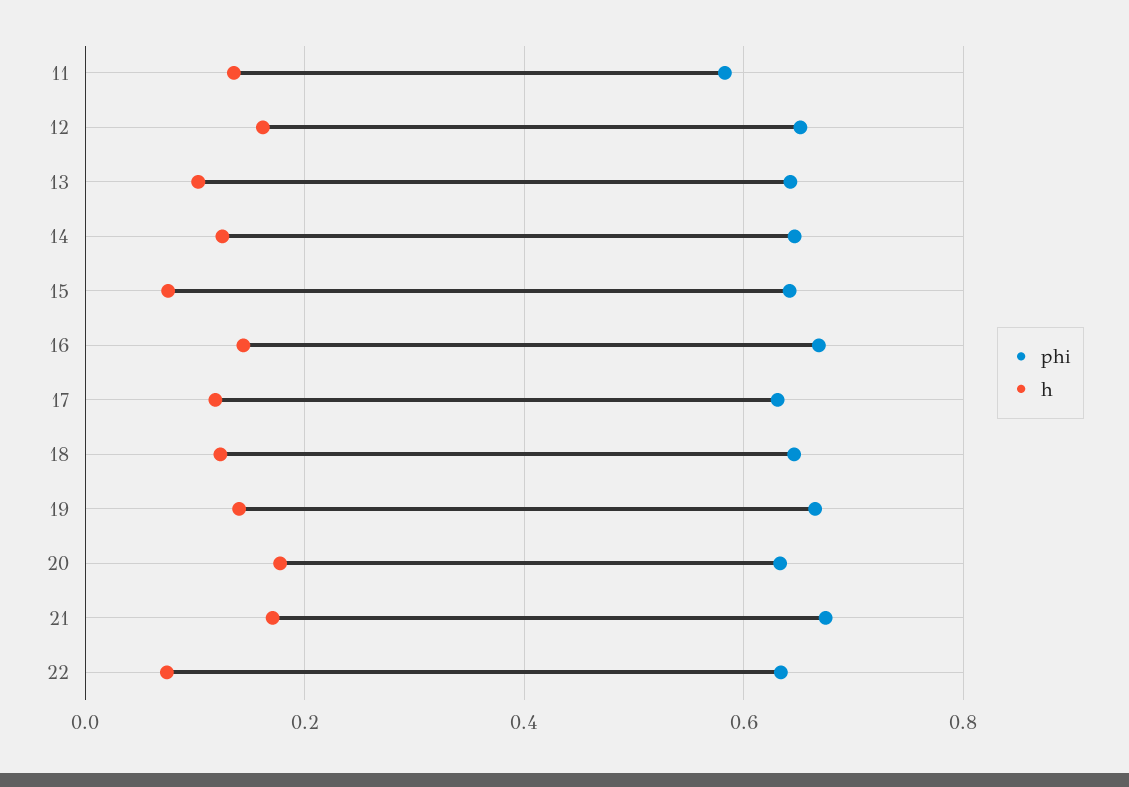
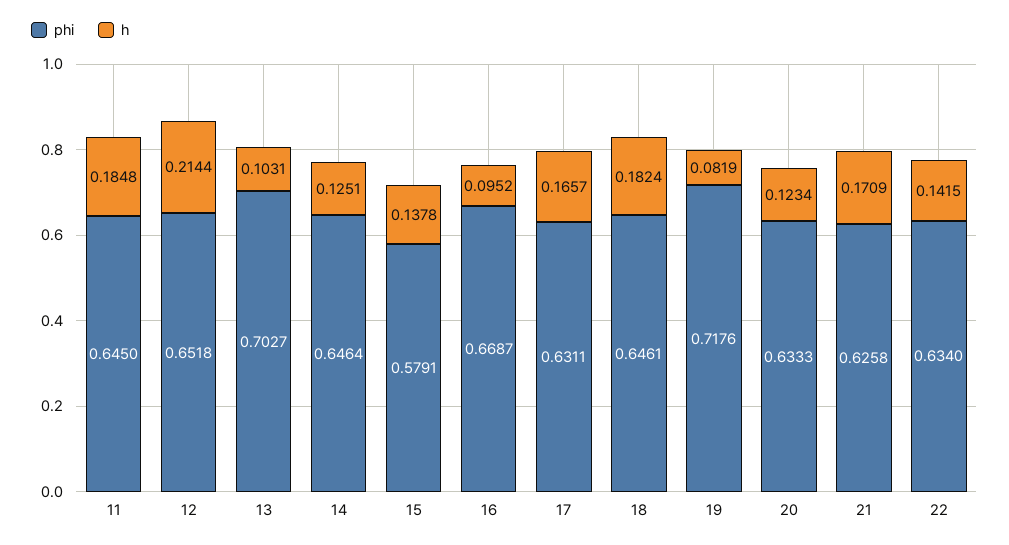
phi, 11: 0.58 -> 0.645
h, 11: 0.14 -> 0.1848
h, 12: 0.16 -> 0.2144
phi, 13: 0.64 -> 0.7027
phi, 15: 0.64 -> 0.5791
h, 15: 0.08 -> 0.1378
h, 16: 0.14 -> 0.0952
h, 17: 0.12 -> 0.1657
h, 18: 0.12 -> 0.1824
phi, 19: 0.66 -> 0.7176
h, 19: 0.14 -> 0.0819
h, 20: 0.18 -> 0.1234
phi, 21: 0.68 -> 0.6258
h, 22: 0.08 -> 0.1415

